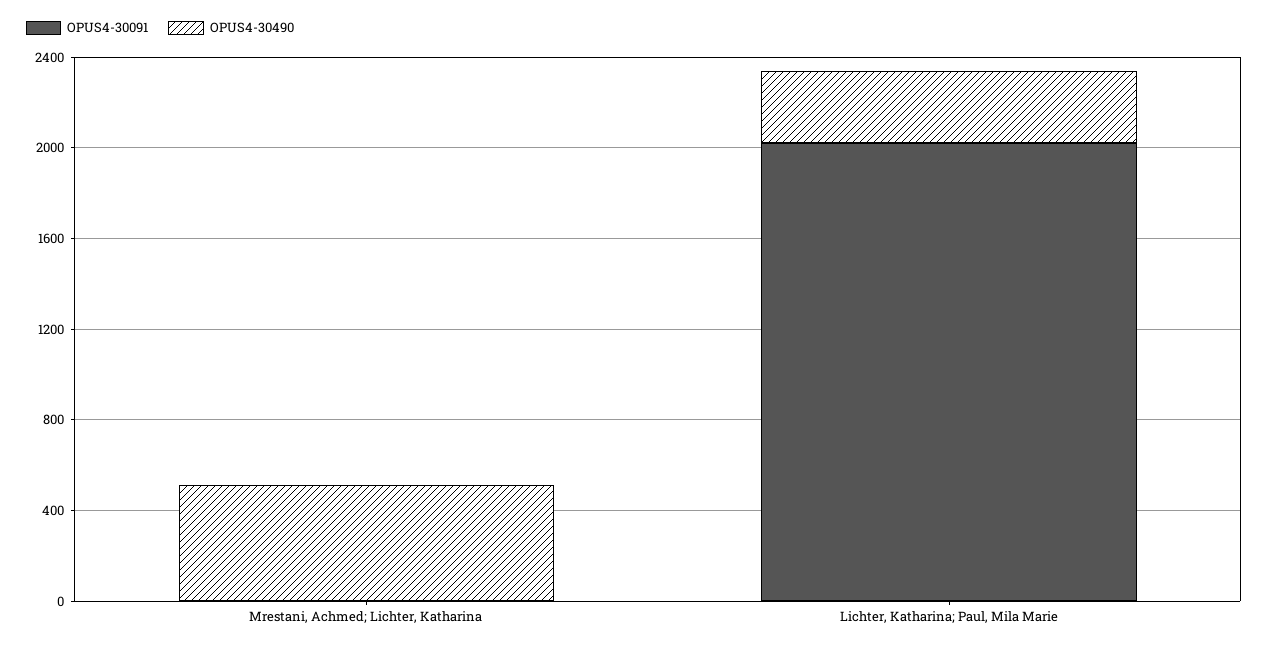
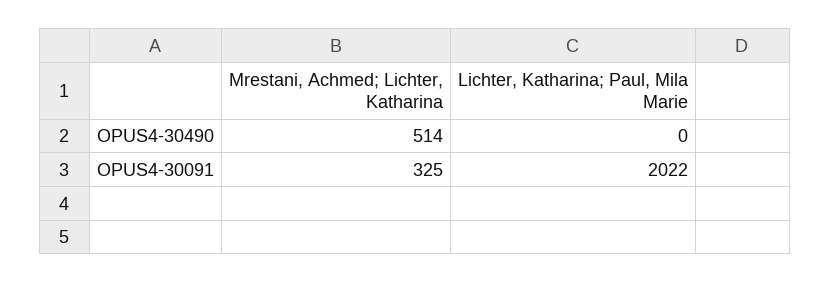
OPUS4-30091, Mrestani, Achmed; Lichter, Katharina: 0 -> 325
OPUS4-30490, Lichter, Katharina; Paul, Mila Marie: 300 -> 0

